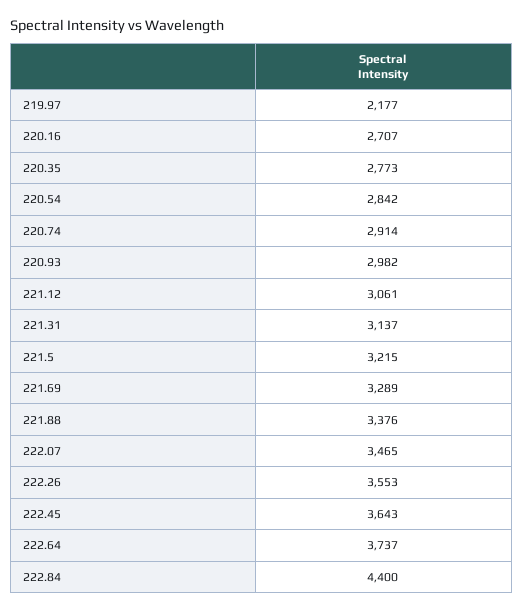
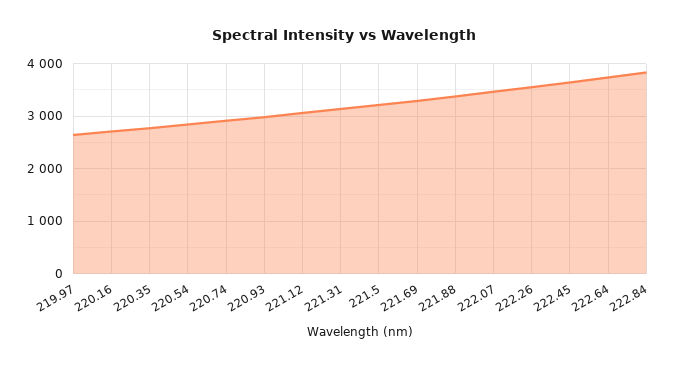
219.97: 2177 -> 2600
222.84: 4400 -> 3800

